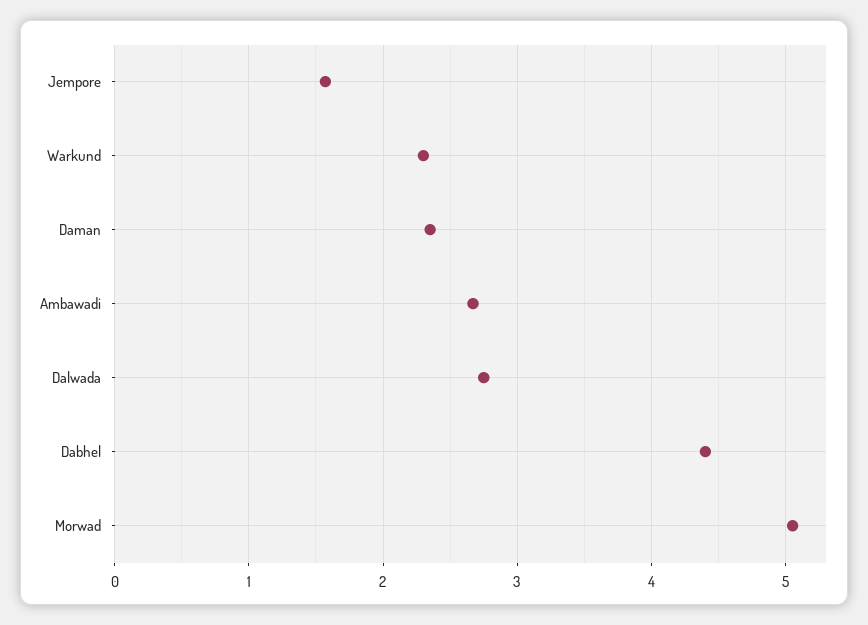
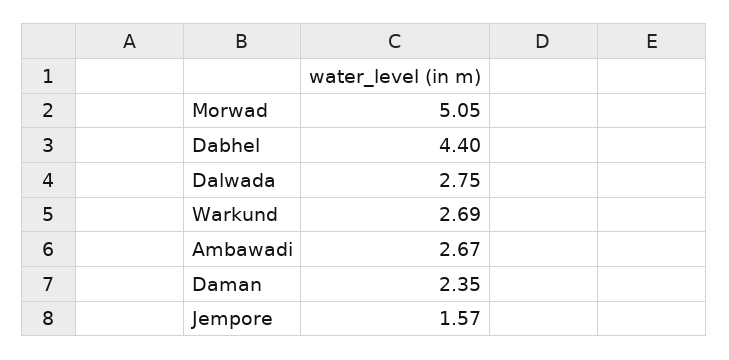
Warkund: 2.3 -> 2.69

